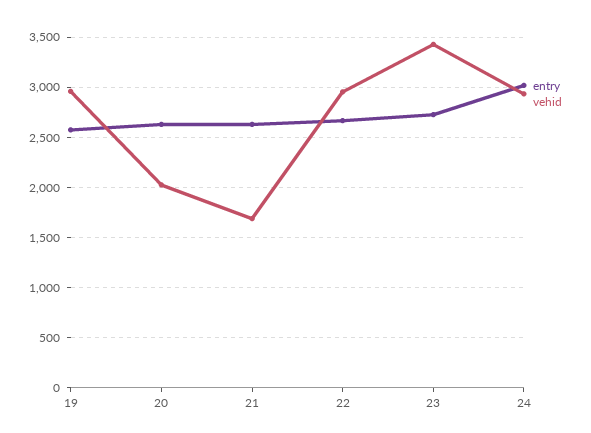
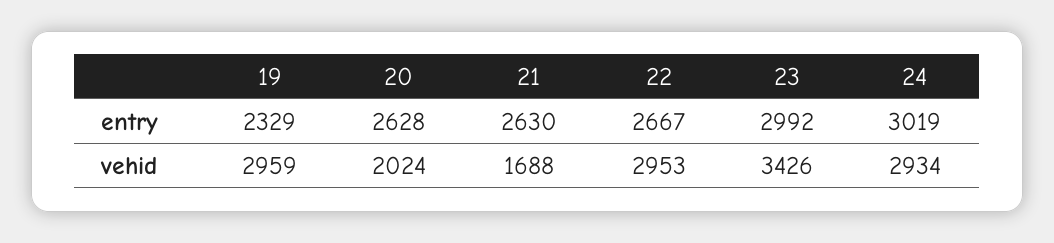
entry, 19: 2600 -> 2329
entry, 23: 2700 -> 2992

